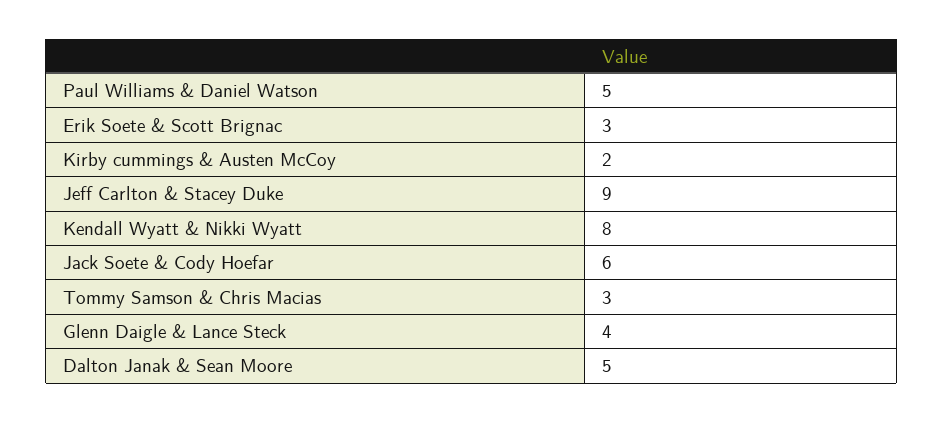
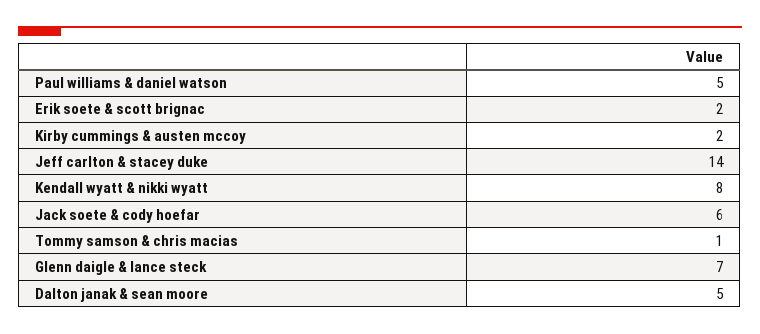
Erik Soete & Scott Brignac: 3 -> 2
Jeff Carlton & Stacey Duke: 9 -> 14
Tommy Samson & Chris Macias: 3 -> 1
Glenn Daigle & Lance Steck: 4 -> 7

